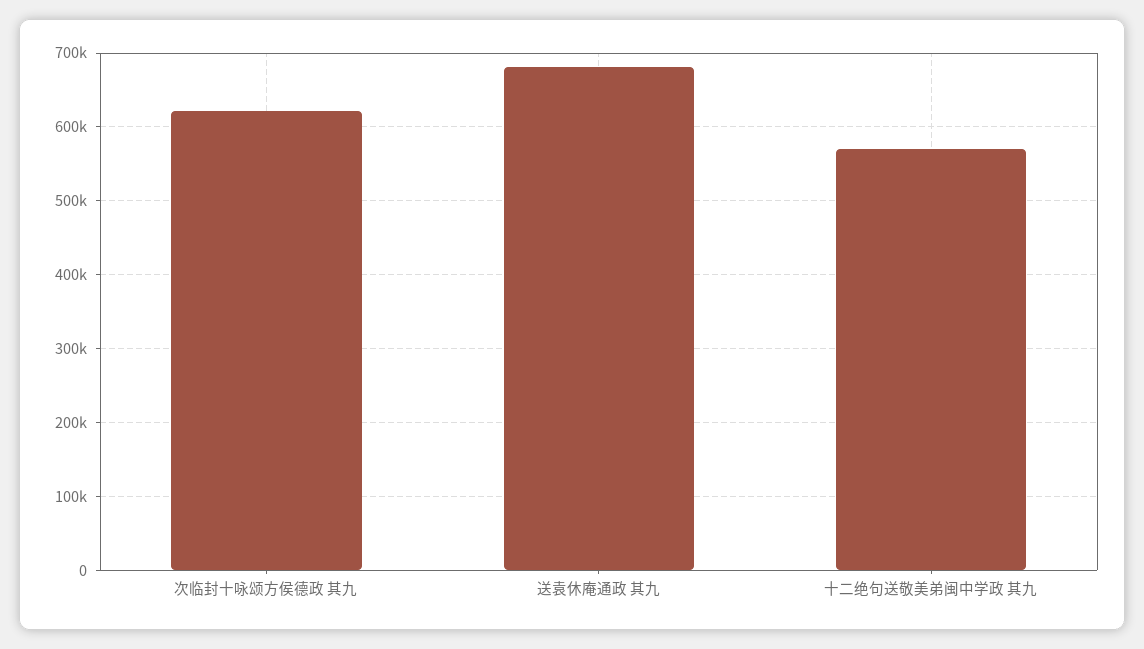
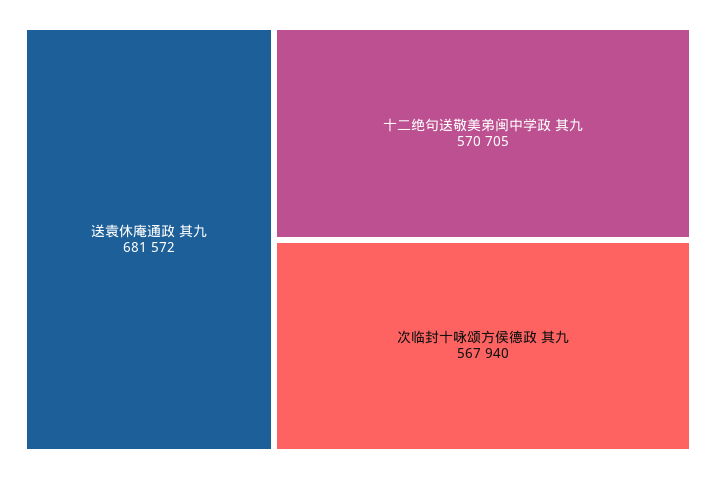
次临封十咏颂方侯德政 其九: 620000 -> 567940

